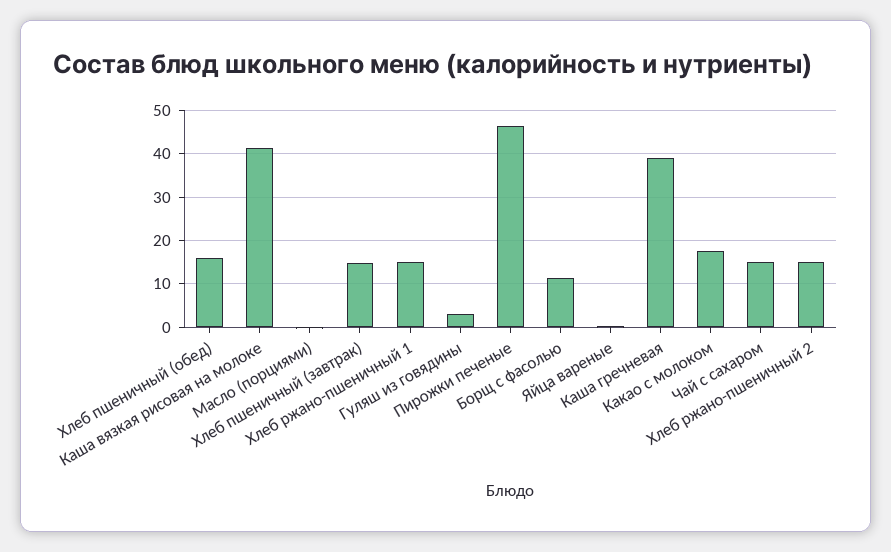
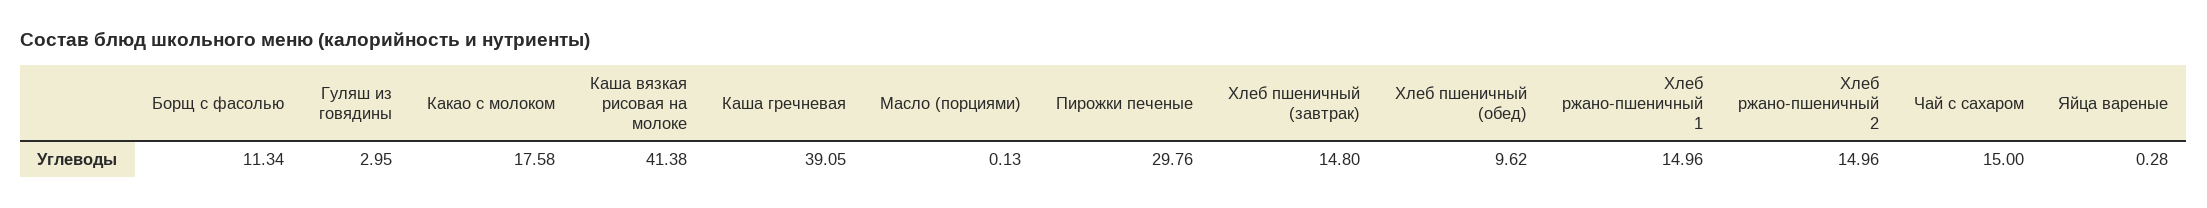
Хлеб пшеничный (обед): 16 -> 9.62
Пирожки печеные: 46 -> 29.76

